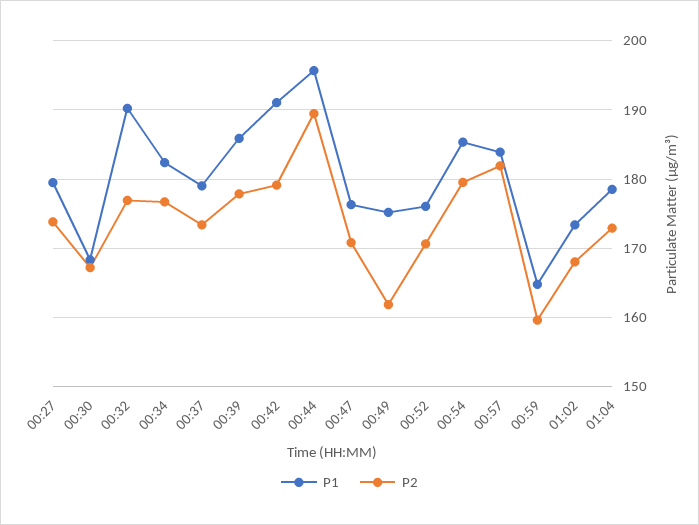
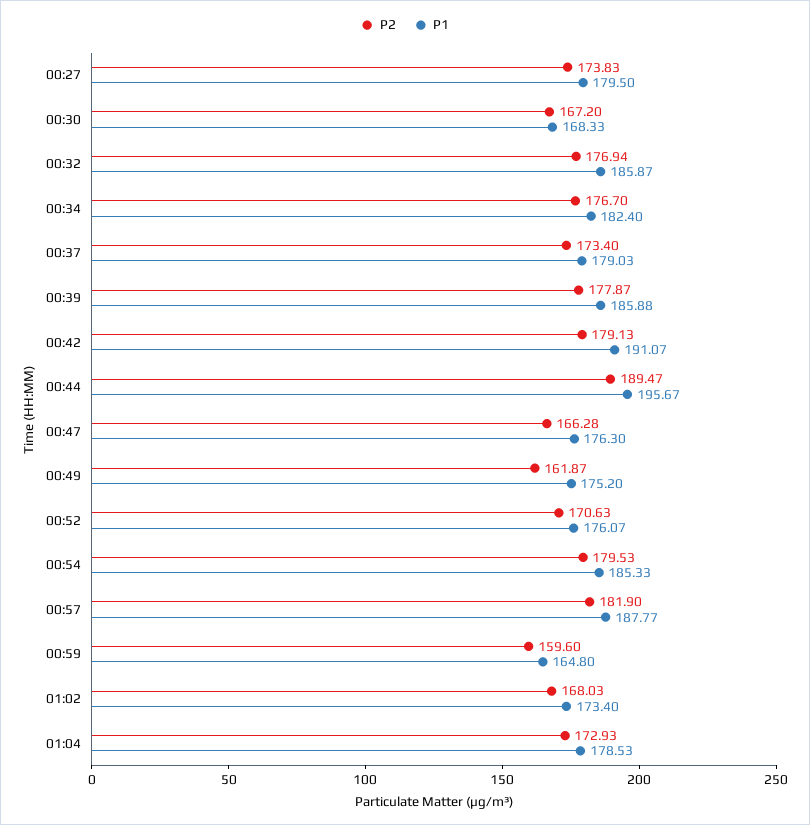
P1, 00:32: 190 -> 185.87
P2, 00:47: 171 -> 166.28
P1, 00:57: 184 -> 187.77

